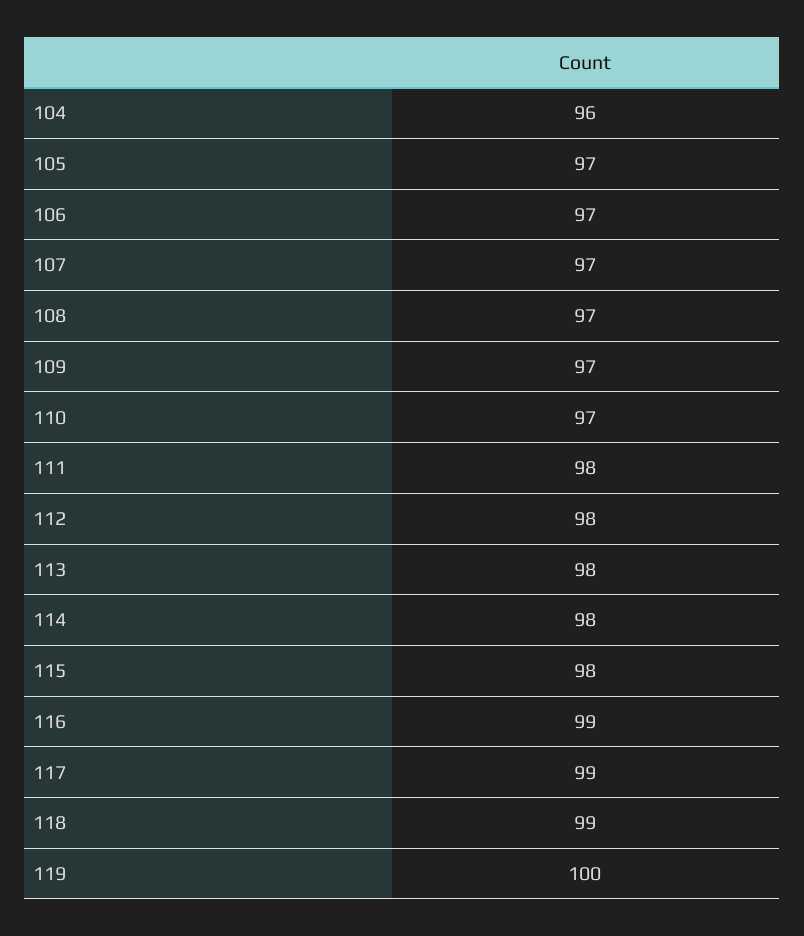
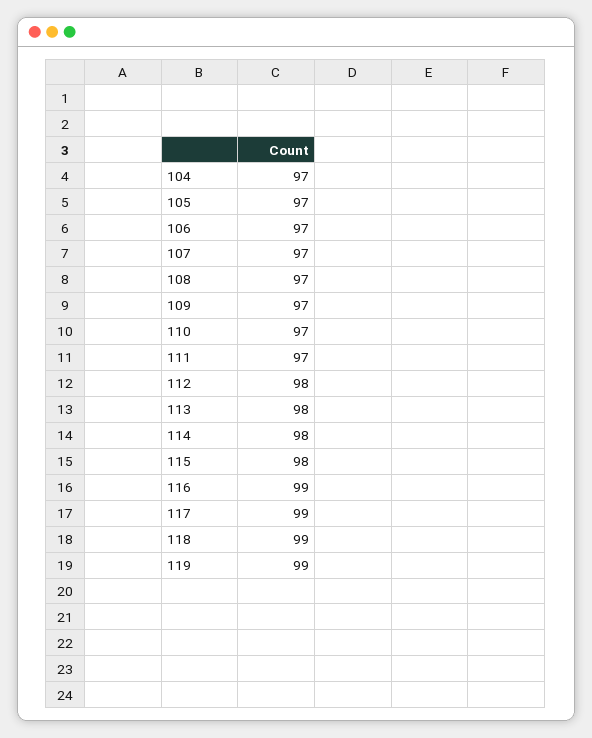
104: 96 -> 97
111: 98 -> 97
119: 100 -> 99

